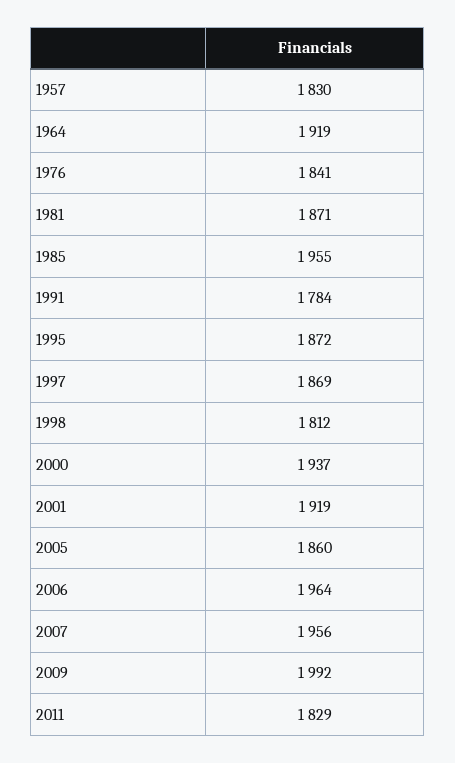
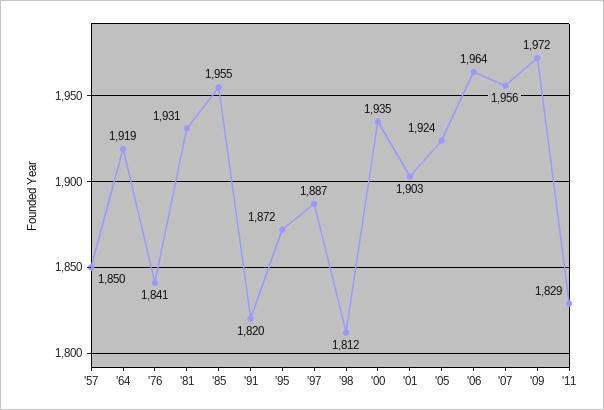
1957: 1830 -> 1850
1981: 1871 -> 1931
1991: 1784 -> 1820
1997: 1869 -> 1887
2000: 1937 -> 1935
2001: 1919 -> 1903
2005: 1860 -> 1924
2009: 1992 -> 1972

